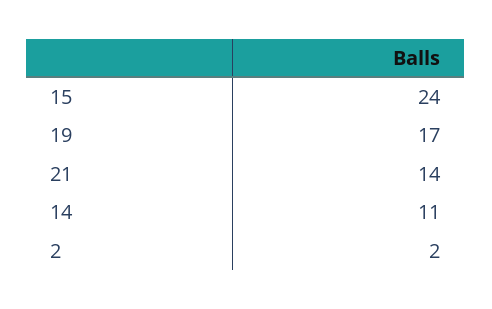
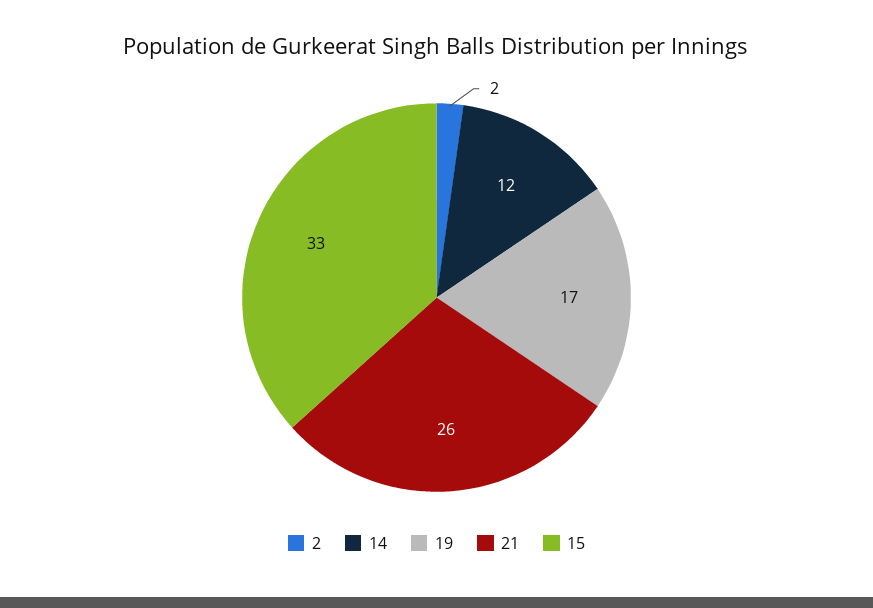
15: 24 -> 33
21: 14 -> 26
14: 11 -> 12

